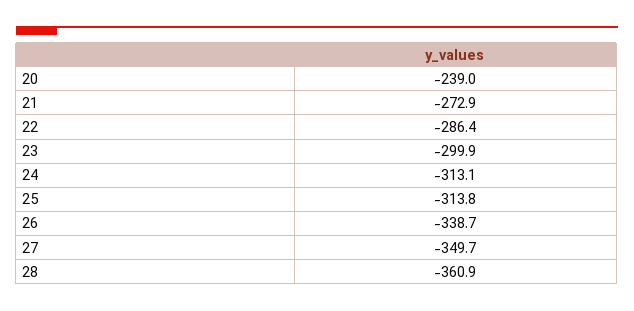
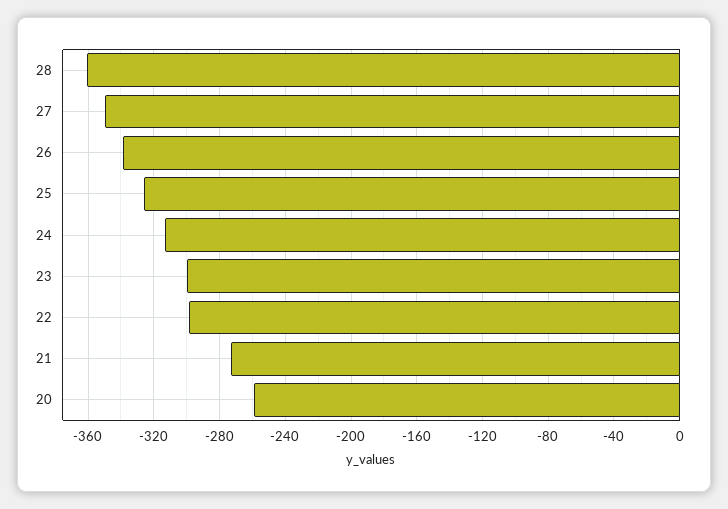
20: -239 -> -260
22: -286.4 -> -300
25: -313.8 -> -325

